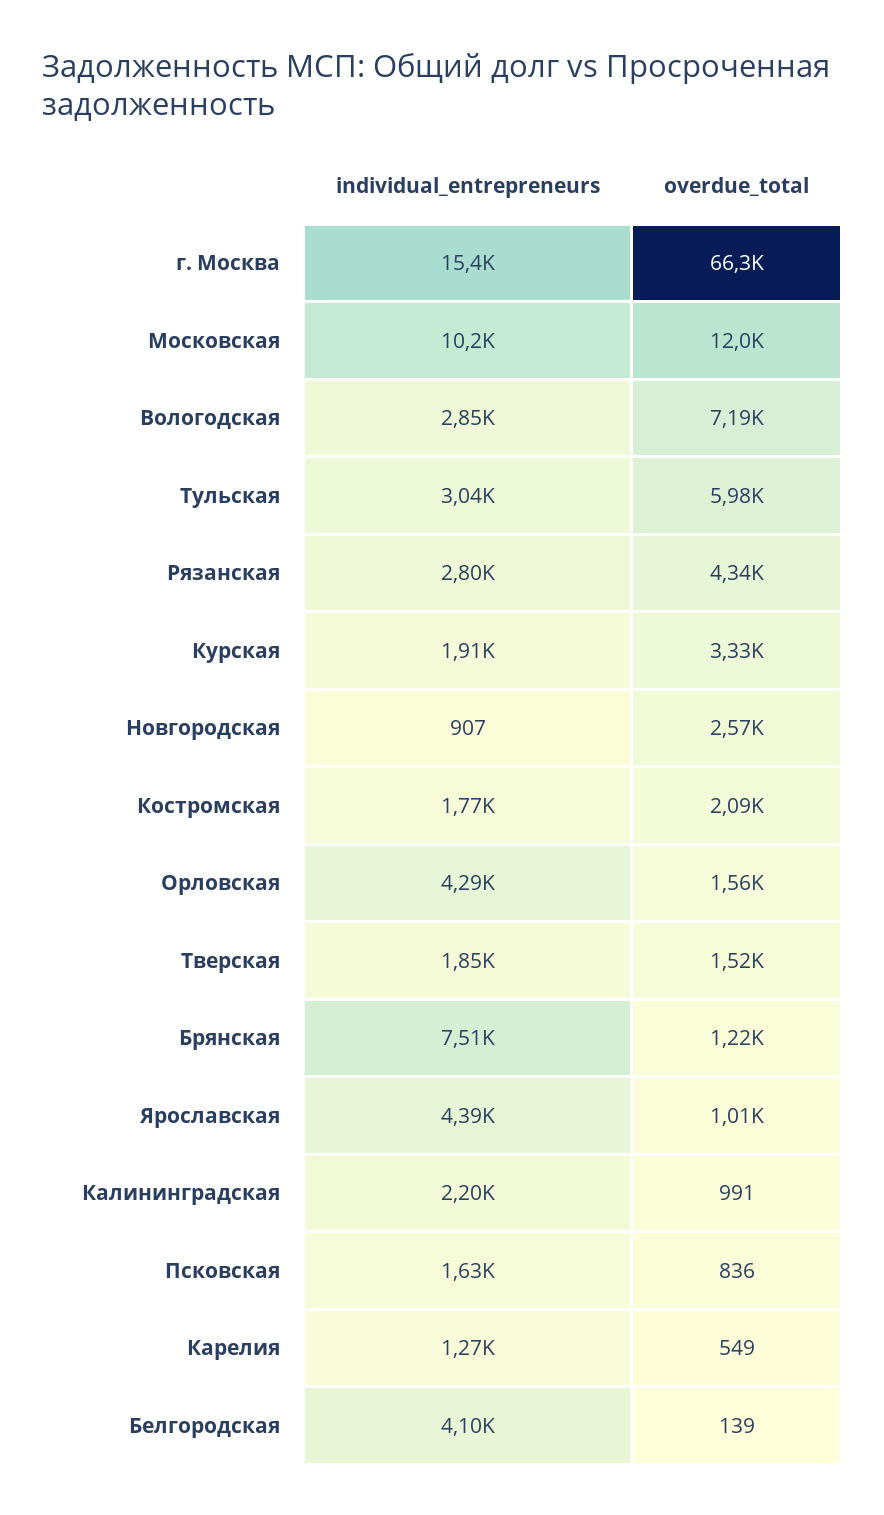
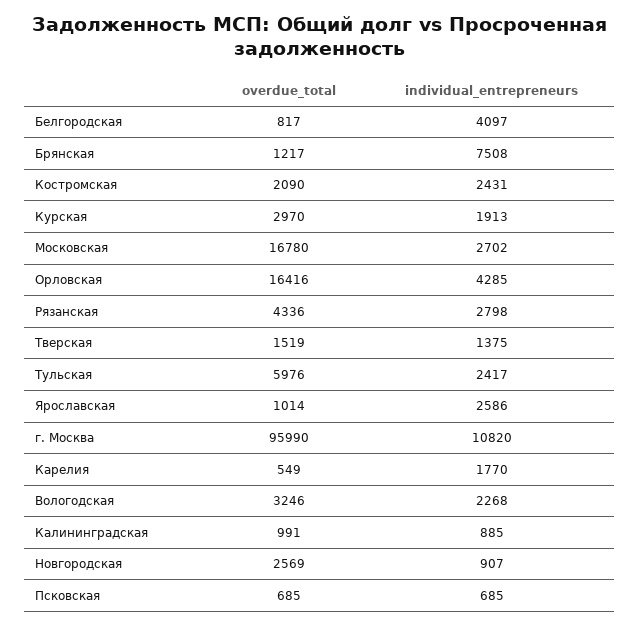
individual_entrepreneurs, г. Москва: 15400 -> 10820
overdue_total, г. Москва: 66300 -> 95990
individual_entrepreneurs, Московская: 10200 -> 2702
overdue_total, Московская: 12000 -> 16780
individual_entrepreneurs, Вологодская: 2850 -> 2268
overdue_total, Вологодская: 7190 -> 3246
individual_entrepreneurs, Тульская: 3040 -> 2417
overdue_total, Курская: 3330 -> 2970
individual_entrepreneurs, Костромская: 1770 -> 2431
overdue_total, Орловская: 1560 -> 16416
individual_entrepreneurs, Тверская: 1850 -> 1375
individual_entrepreneurs, Ярославская: 4390 -> 2586
individual_entrepreneurs, Калининградская: 2200 -> 885
individual_entrepreneurs, Псковская: 1630 -> 685
overdue_total, Псковская: 836 -> 685
individual_entrepreneurs, Карелия: 1270 -> 1770
overdue_total, Белгородская: 139 -> 817

